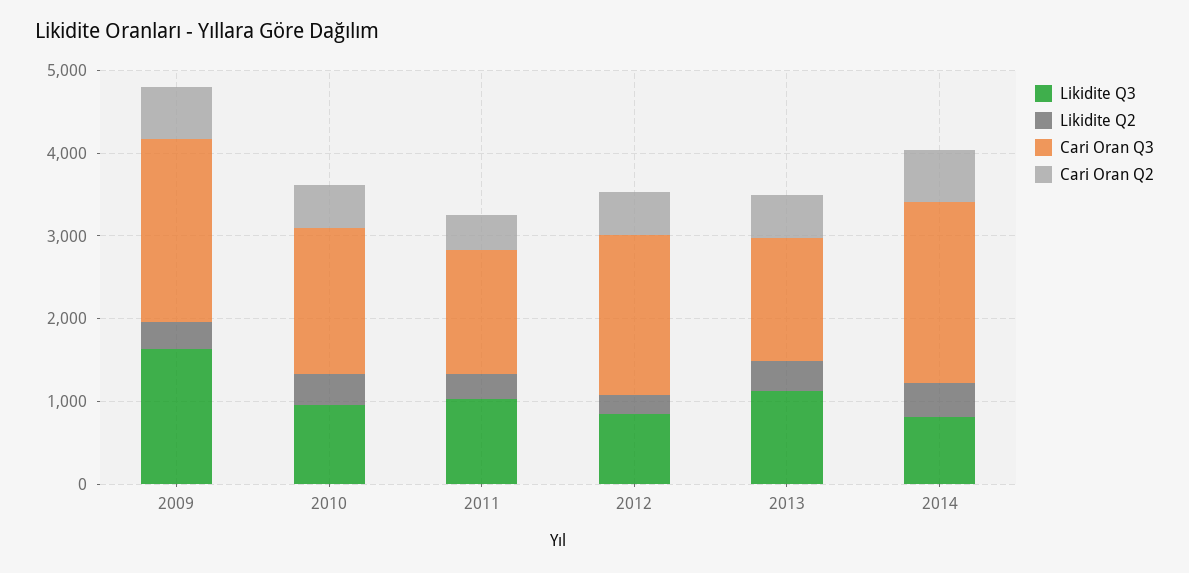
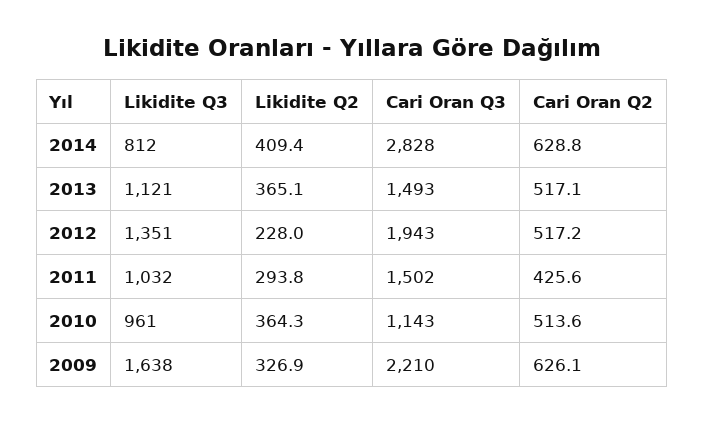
Cari Oran Q3, 2010: 1800 -> 1143
Likidite Q3, 2012: 800 -> 1351
Cari Oran Q3, 2014: 2200 -> 2828

